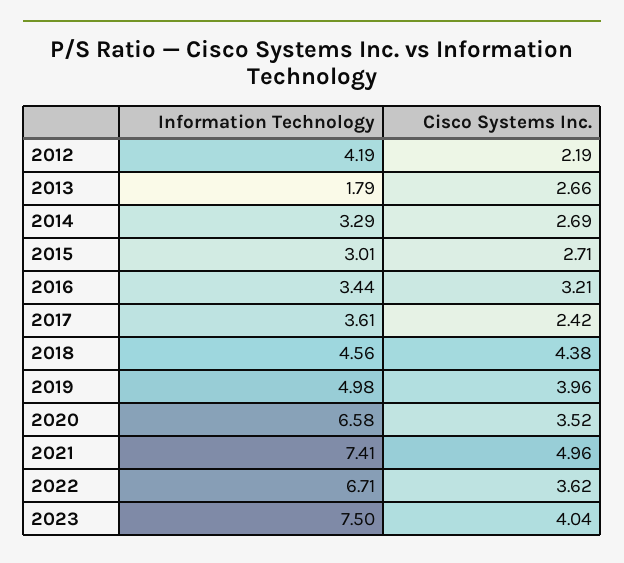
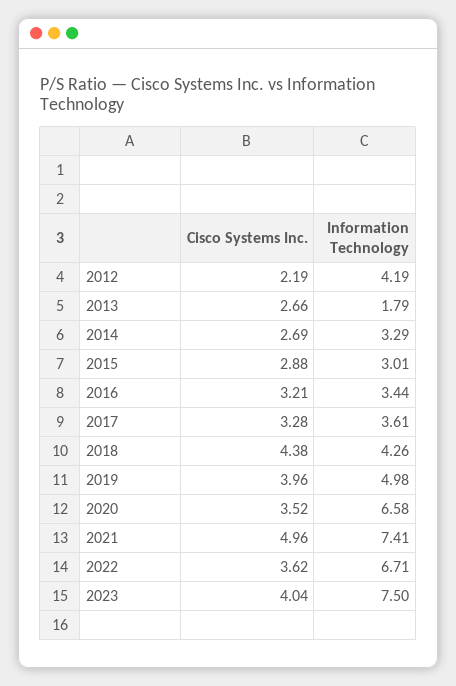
Cisco Systems Inc., 2015: 2.71 -> 2.88
Cisco Systems Inc., 2017: 2.42 -> 3.28
Information Technology, 2018: 4.56 -> 4.26

